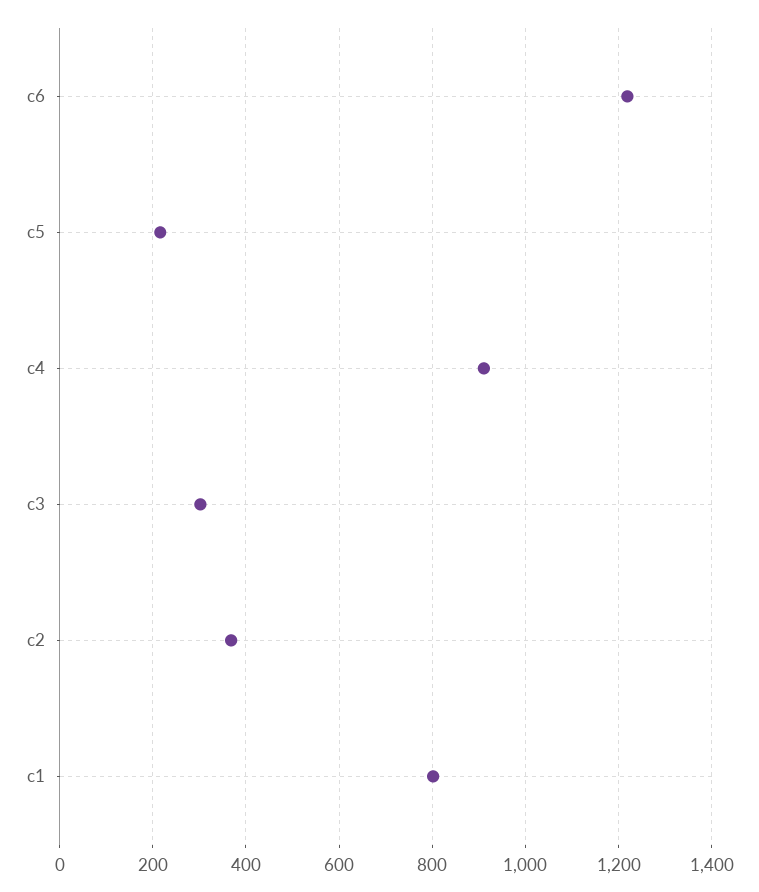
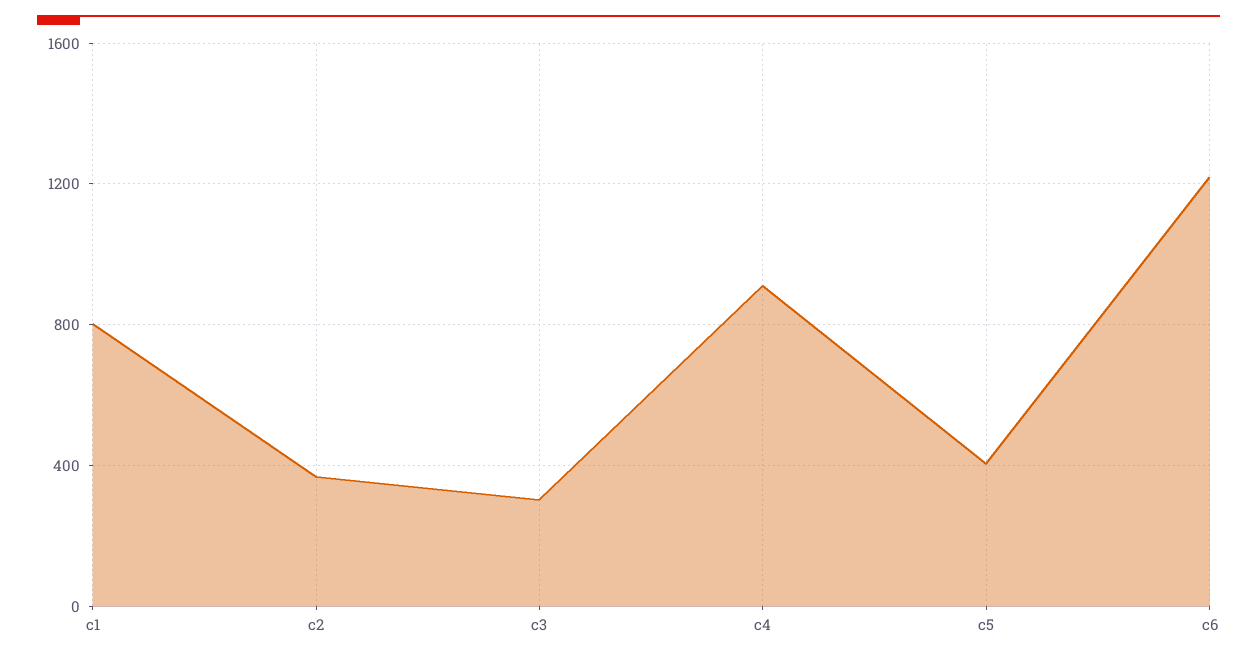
c5: 220 -> 400

